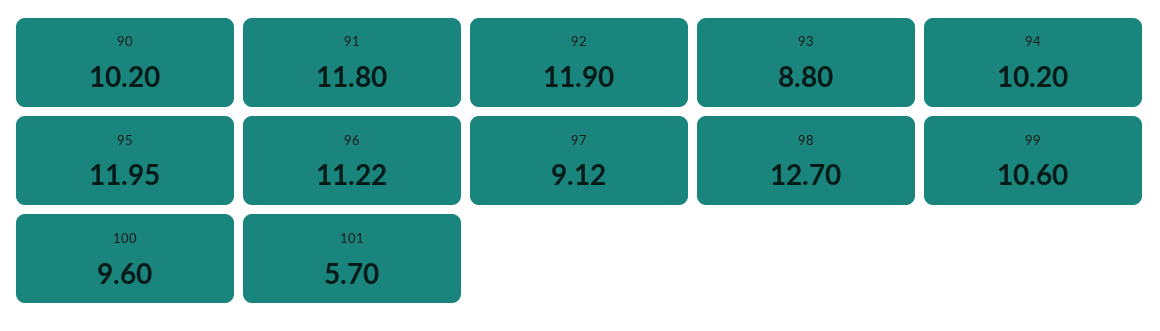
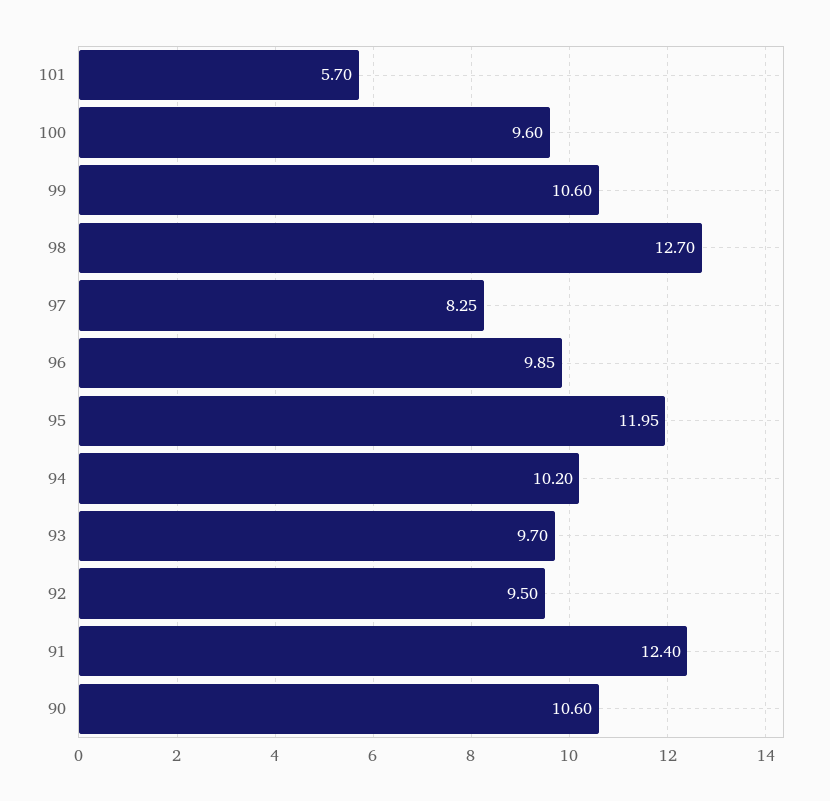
90: 10.2 -> 10.6
91: 11.8 -> 12.4
92: 11.9 -> 9.5
93: 8.8 -> 9.7
96: 11.22 -> 9.85
97: 9.12 -> 8.25

